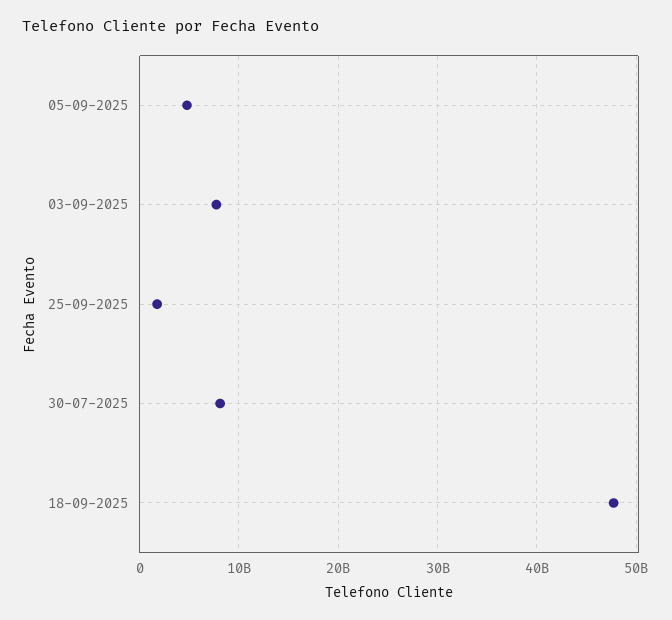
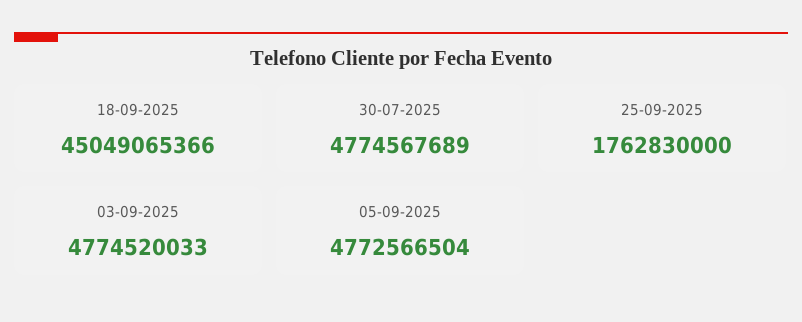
03-09-2025: 8000000000 -> 4774520033
30-07-2025: 8000000000 -> 4774567689
18-09-2025: 48000000000 -> 45049065366

